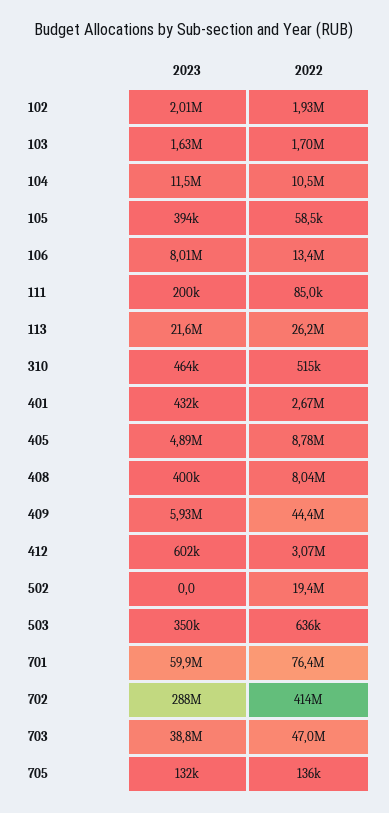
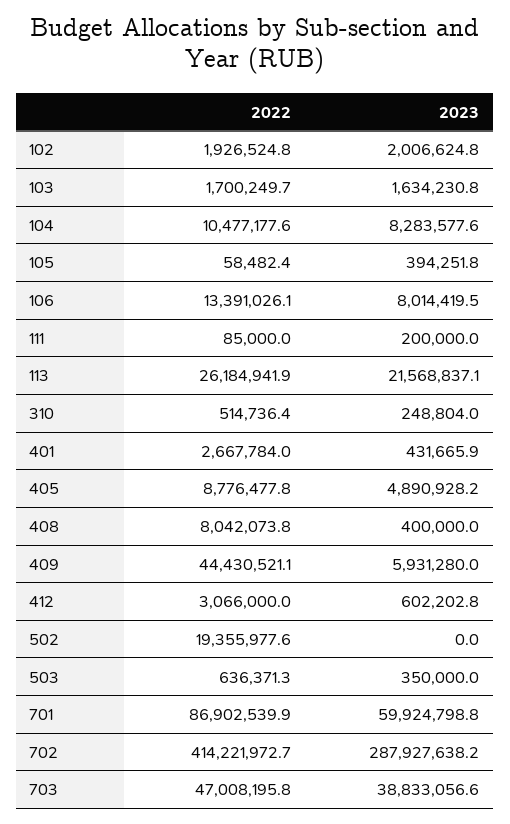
2023, 104: 11500000 -> 8283577.6
2023, 310: 464000 -> 248804
2022, 701: 76400000 -> 86902539.9
2023, 705: 132000 -> none
2022, 705: 136000 -> none

